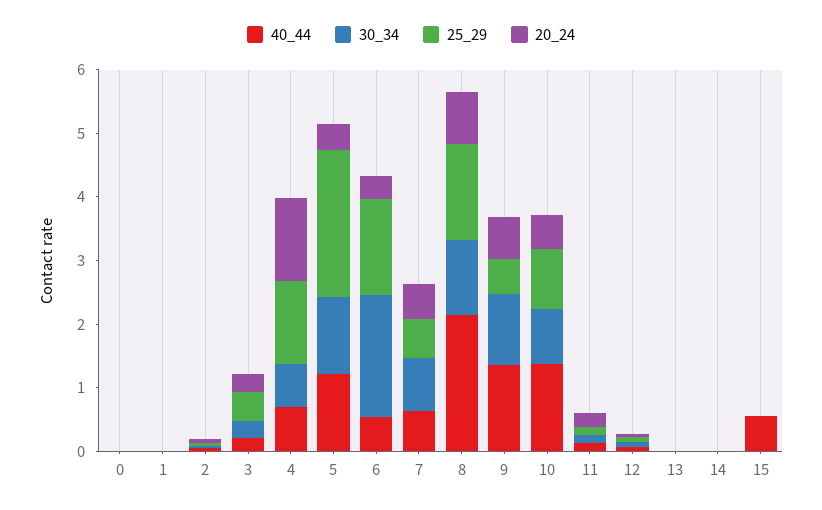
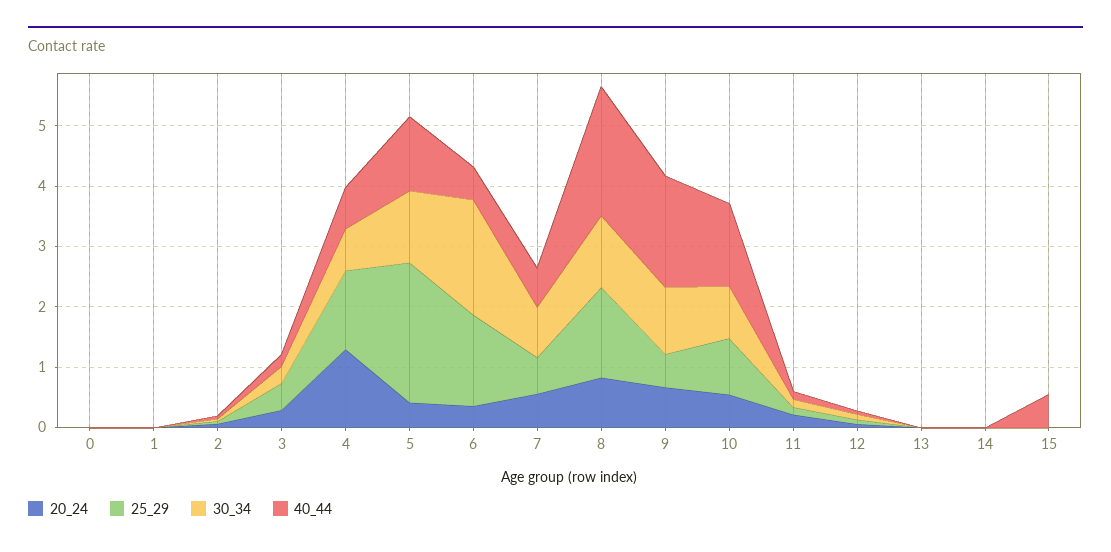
40_44, 9: 1.4 -> 1.8

